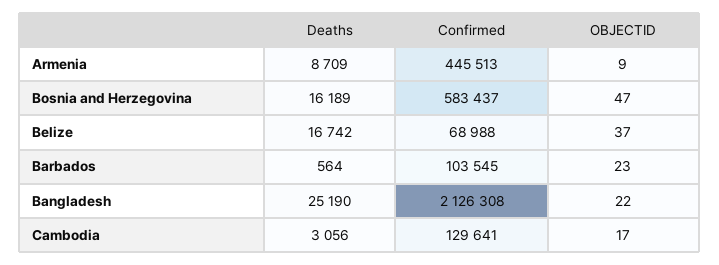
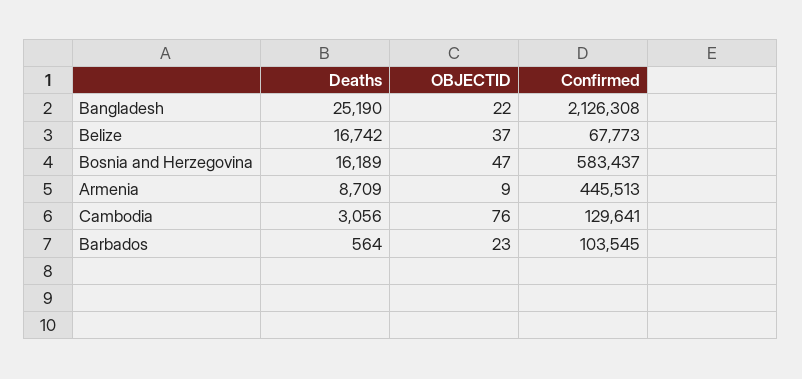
Confirmed, Belize: 68988 -> 67773
OBJECTID, Cambodia: 17 -> 76

